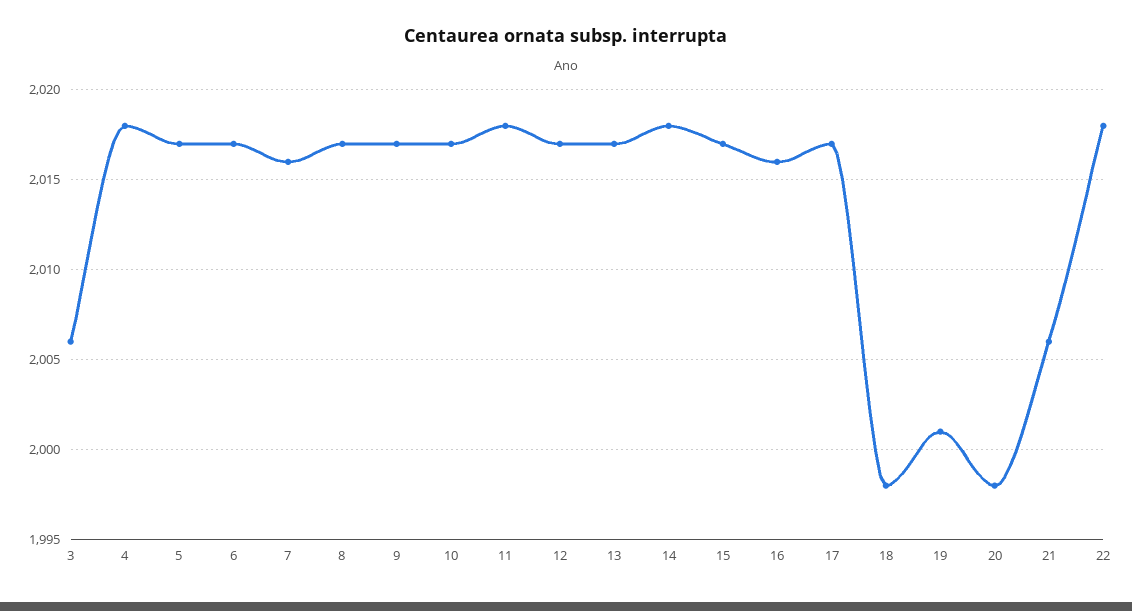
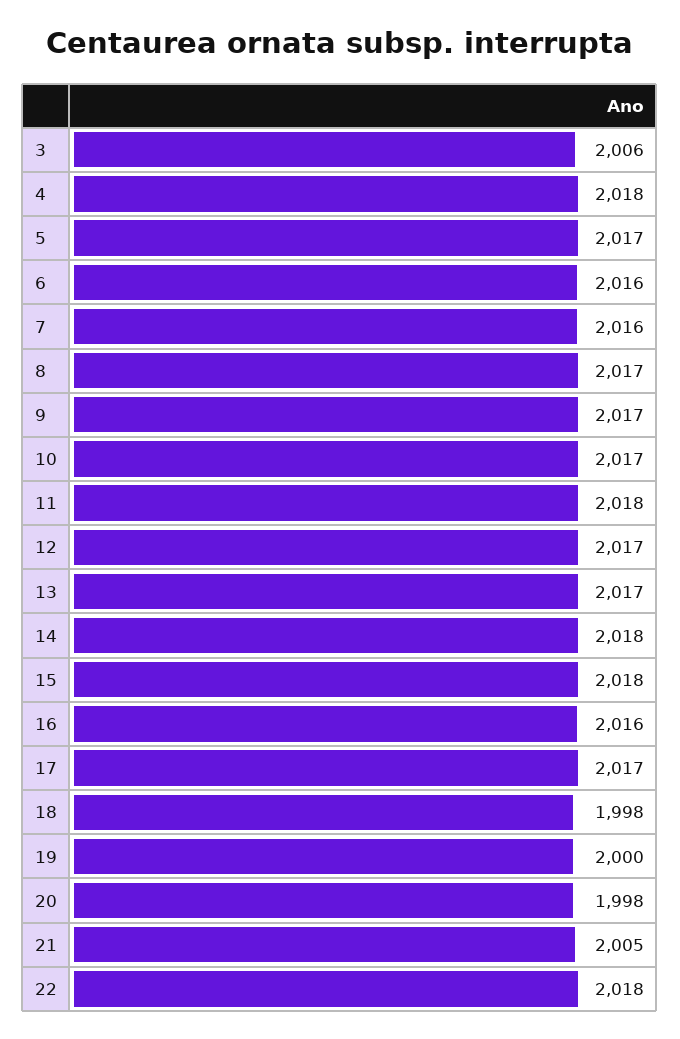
6: 2017 -> 2016
15: 2017 -> 2018
19: 2001 -> 2000
21: 2006 -> 2005

